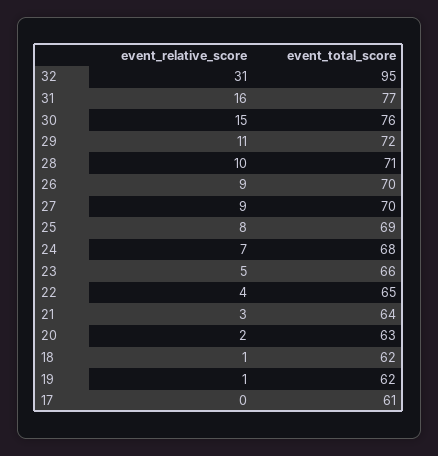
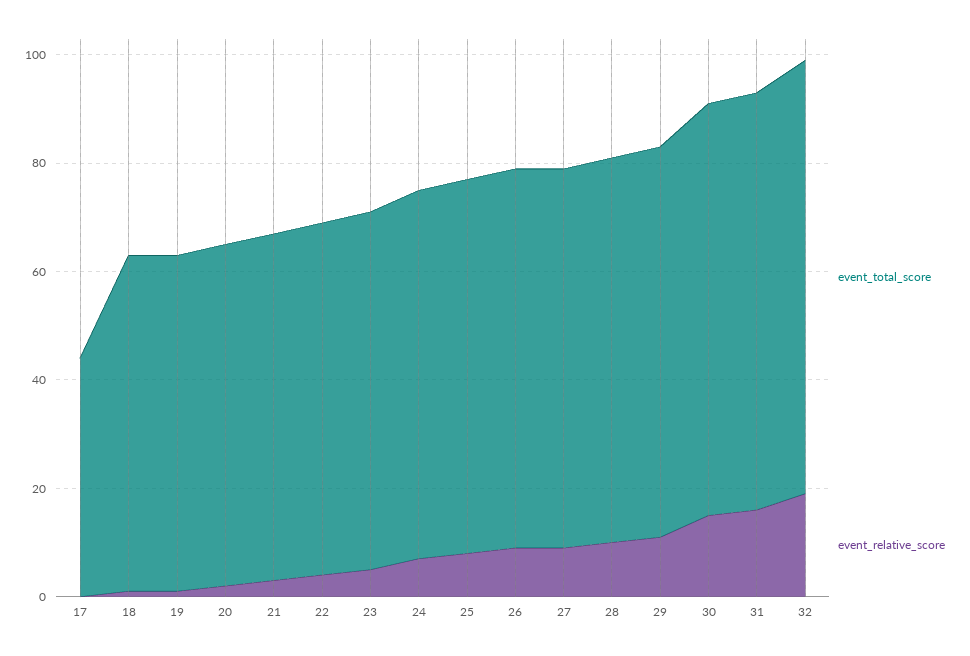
event_relative_score, 32: 31 -> 20
event_total_score, 32: 95 -> 80
event_total_score, 17: 61 -> 45

